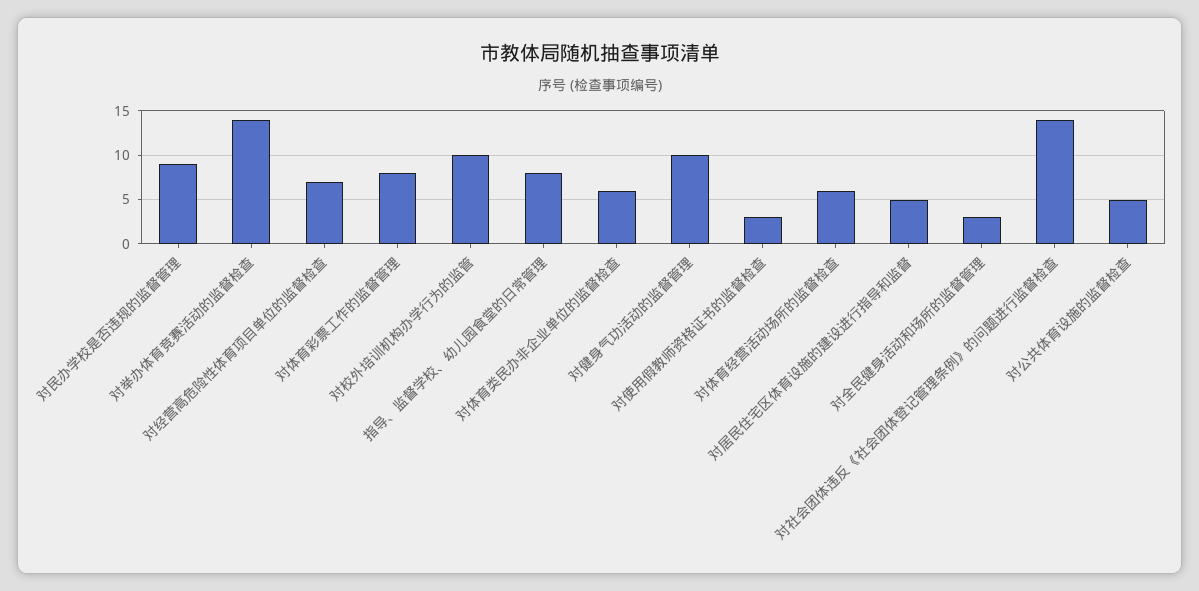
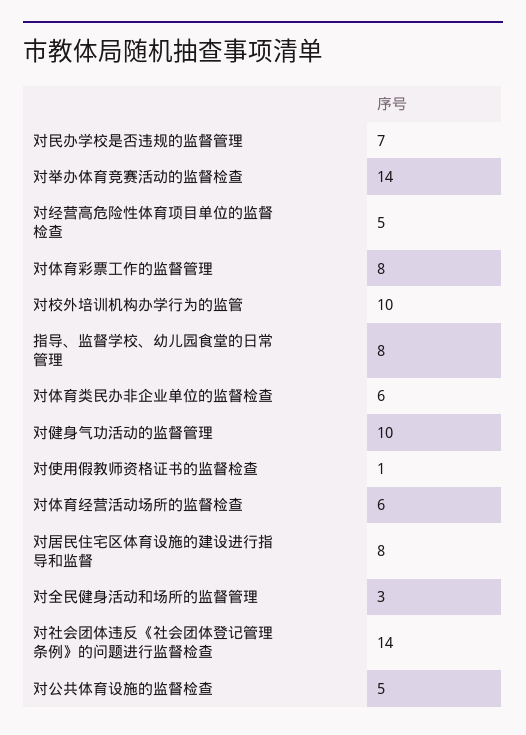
对民办学校是否违规的监督管理: 9 -> 7
对经营高危险性体育项目单位的监督检查: 7 -> 5
对使用假教师资格证书的监督检查: 3 -> 1
对居民住宅区体育设施的建设进行指导和监督: 5 -> 8

